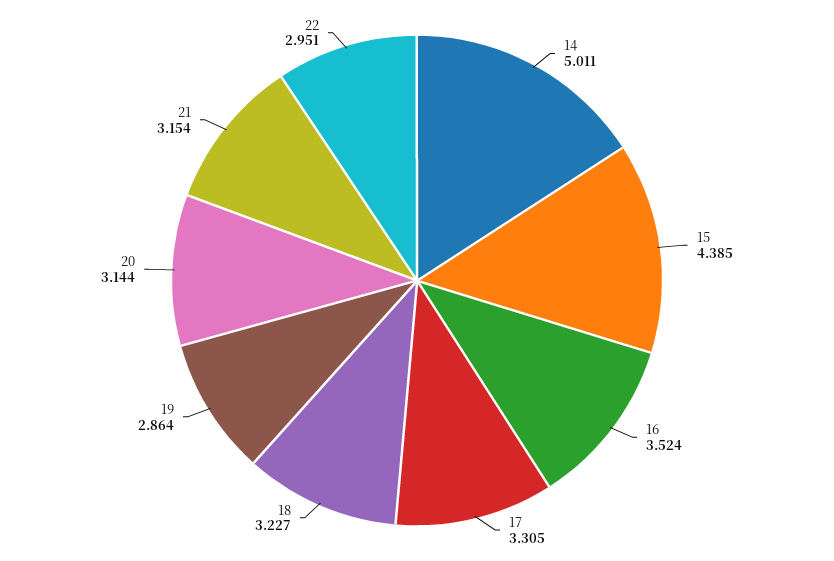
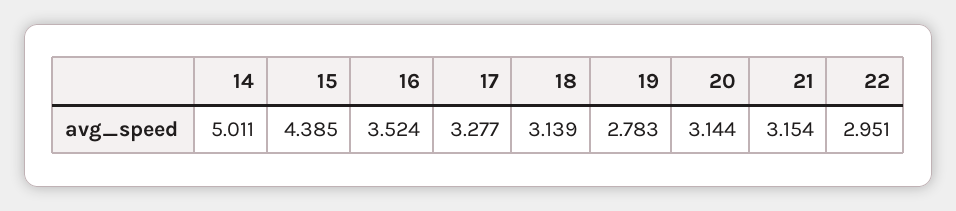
17: 3.305 -> 3.277
18: 3.227 -> 3.139
19: 2.864 -> 2.783

